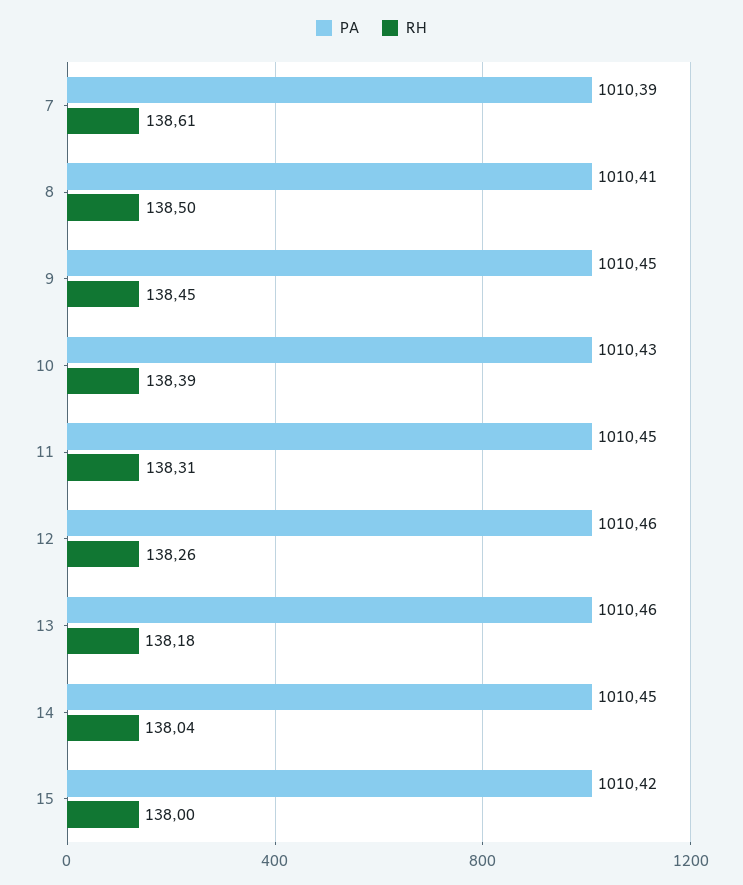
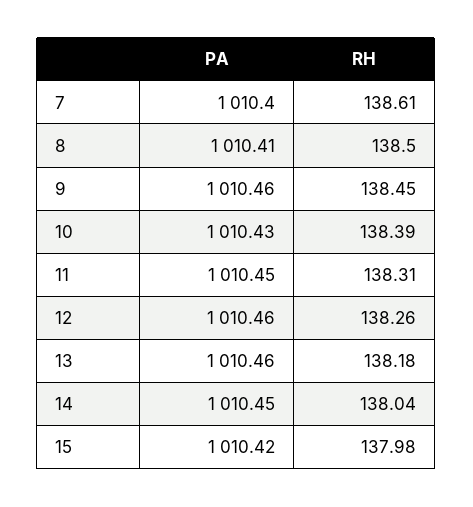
PA, 7: 1010.39 -> 1010.4
PA, 9: 1010.45 -> 1010.46
RH, 15: 138 -> 137.98

